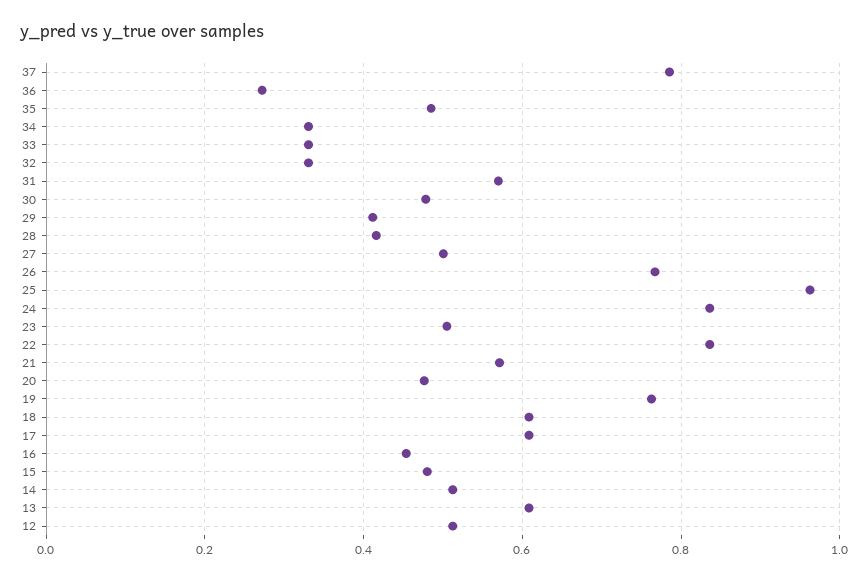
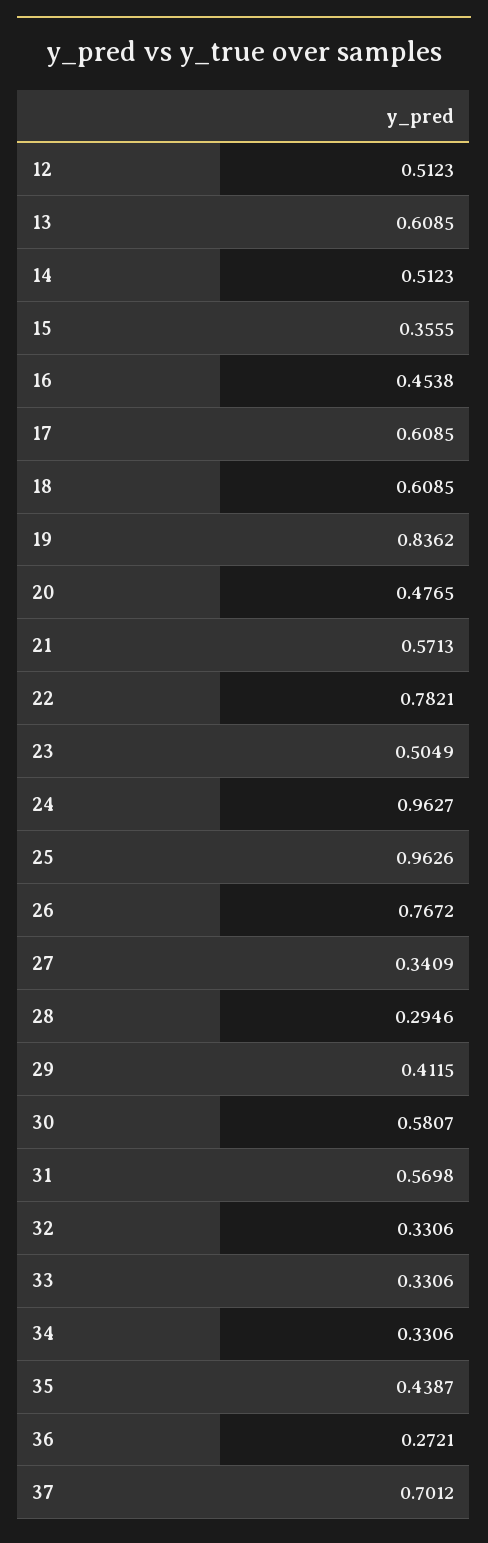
37: 0.78 -> 0.7012
35: 0.48 -> 0.4387
30: 0.48 -> 0.5807
28: 0.42 -> 0.2946
27: 0.5 -> 0.3409
24: 0.84 -> 0.9627
22: 0.84 -> 0.7821
19: 0.76 -> 0.8362
15: 0.48 -> 0.3555

